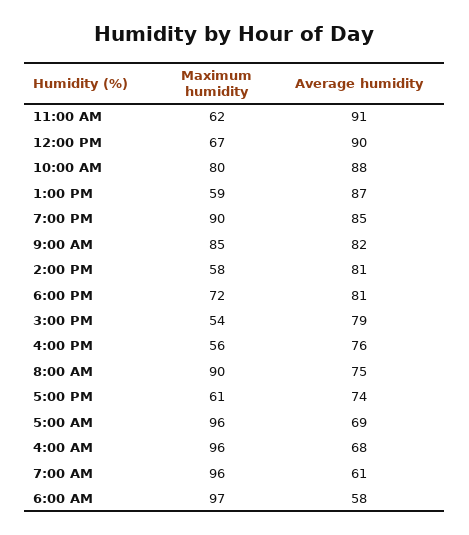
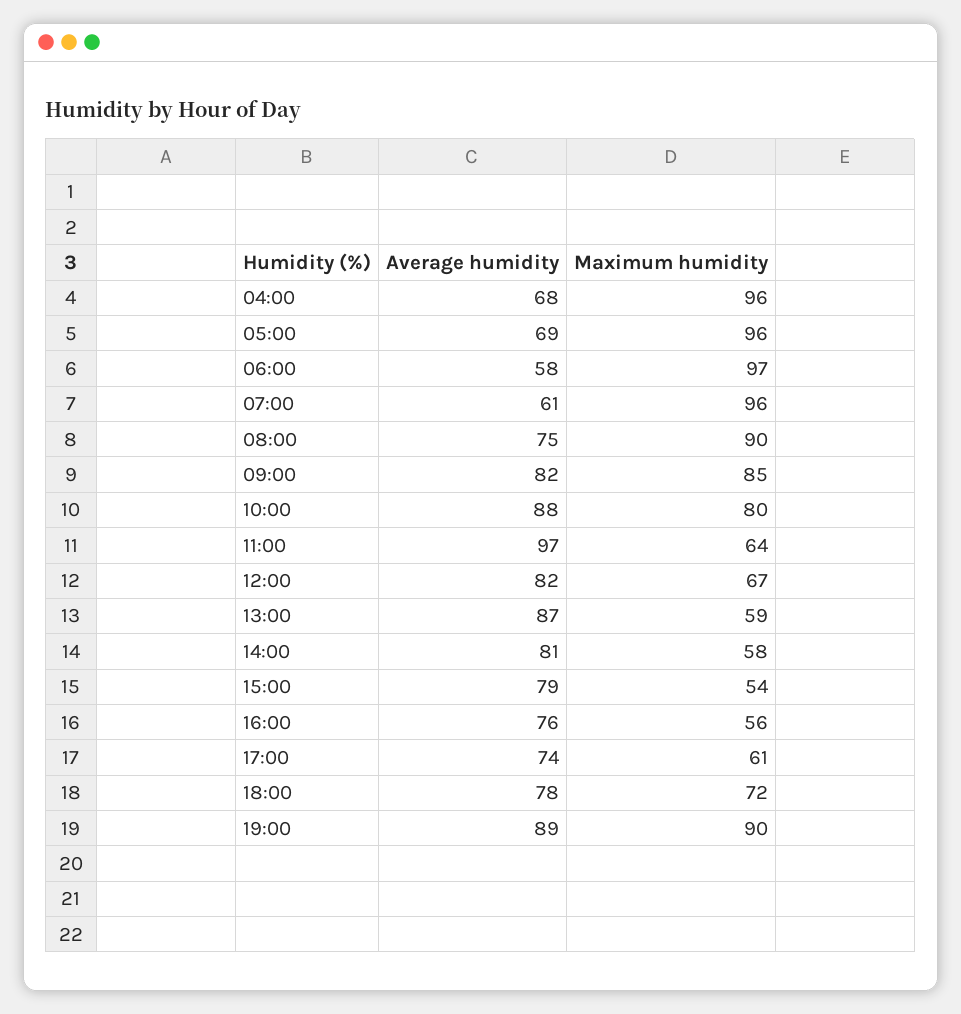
Maximum humidity, 11:00 AM: 62 -> 64
Average humidity, 11:00 AM: 91 -> 97
Average humidity, 12:00 PM: 90 -> 82
Average humidity, 7:00 PM: 85 -> 89
Average humidity, 6:00 PM: 81 -> 78

